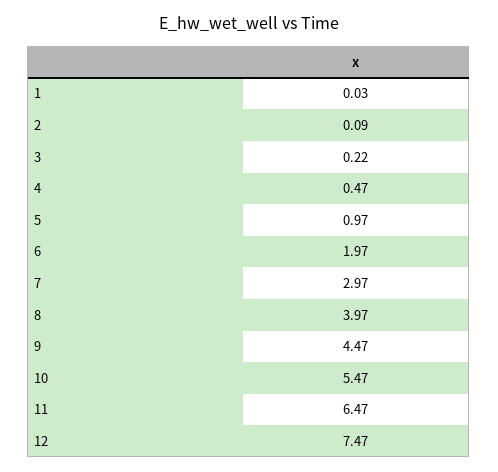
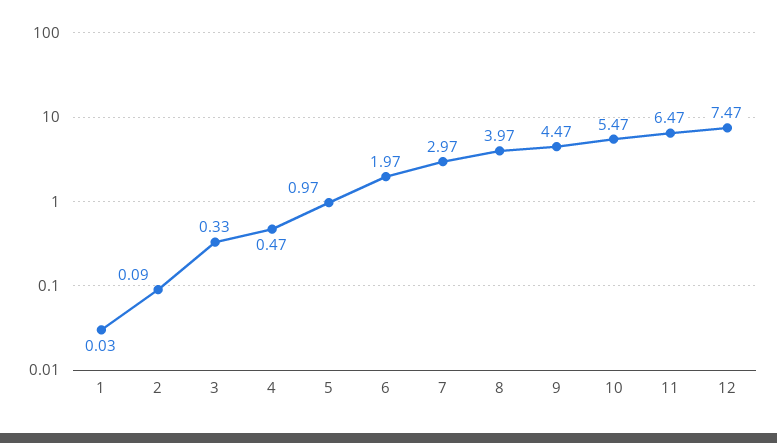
3: 0.22 -> 0.33

